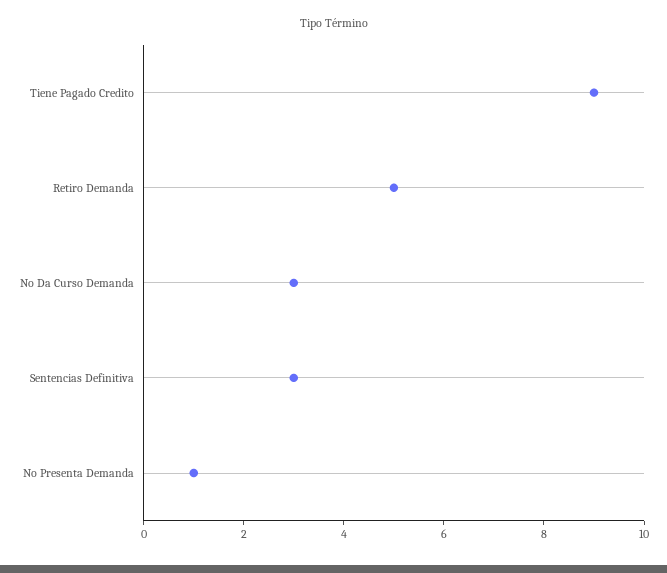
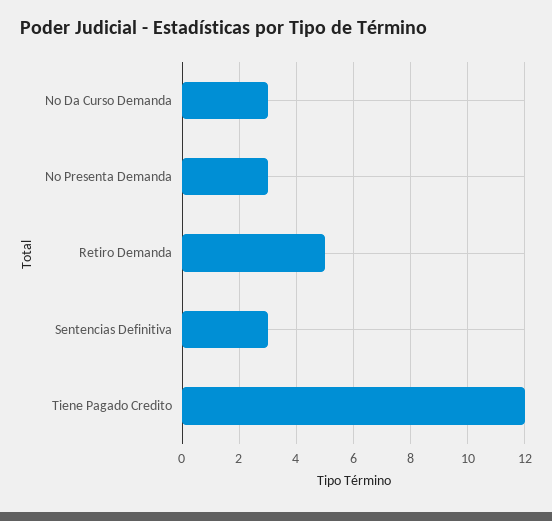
Tiene Pagado Credito: 9 -> 12
No Presenta Demanda: 1 -> 3

